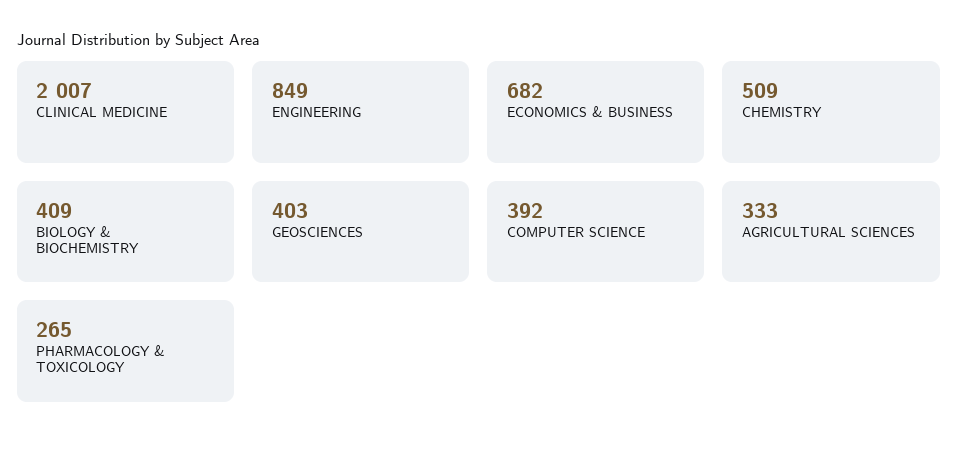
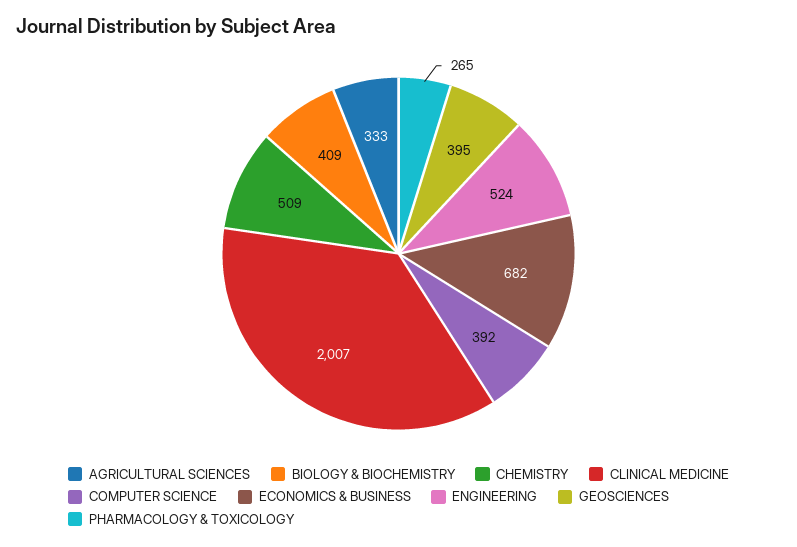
ENGINEERING: 849 -> 524
GEOSCIENCES: 403 -> 395

